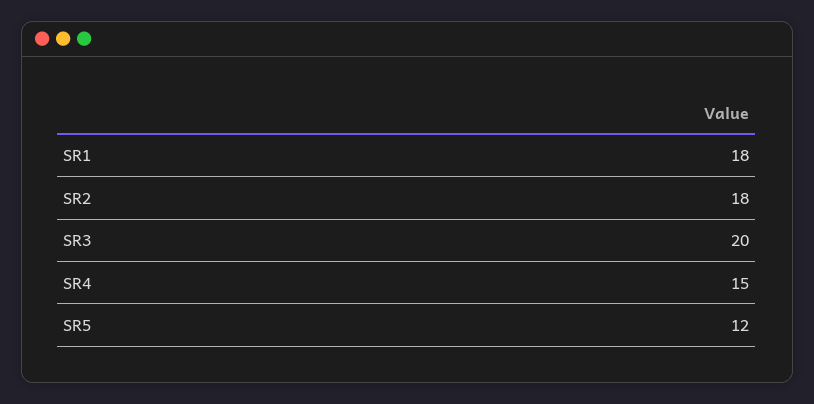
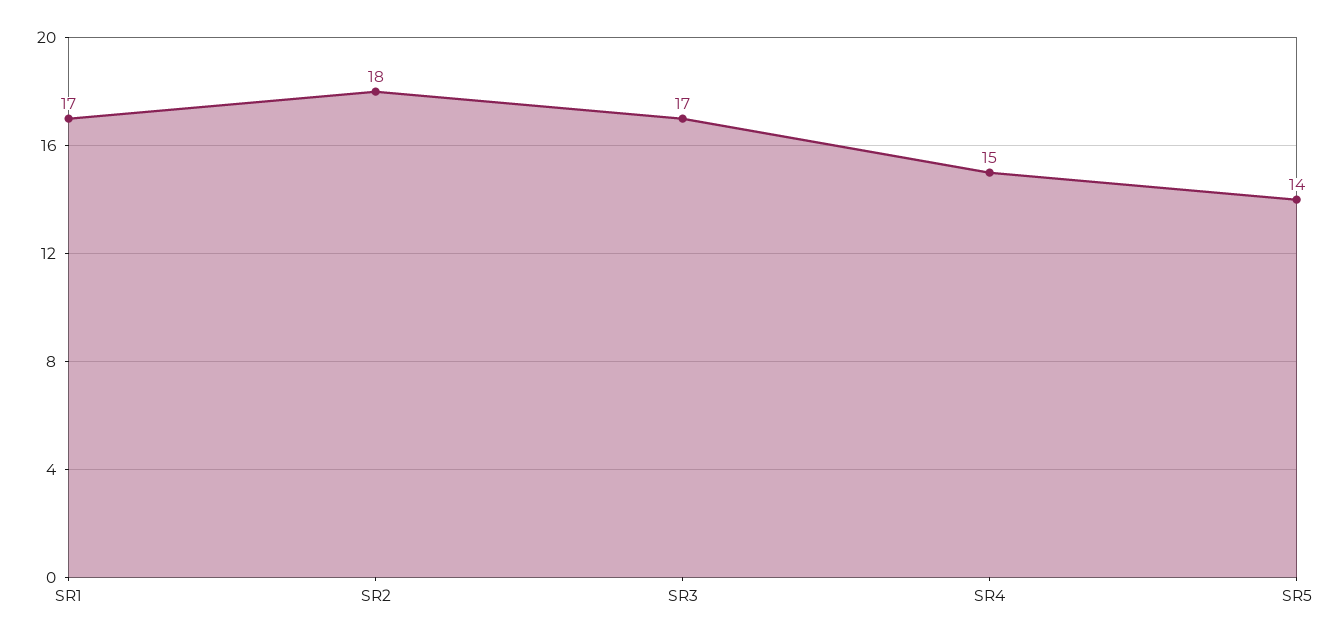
SR1: 18 -> 17
SR3: 20 -> 17
SR5: 12 -> 14

